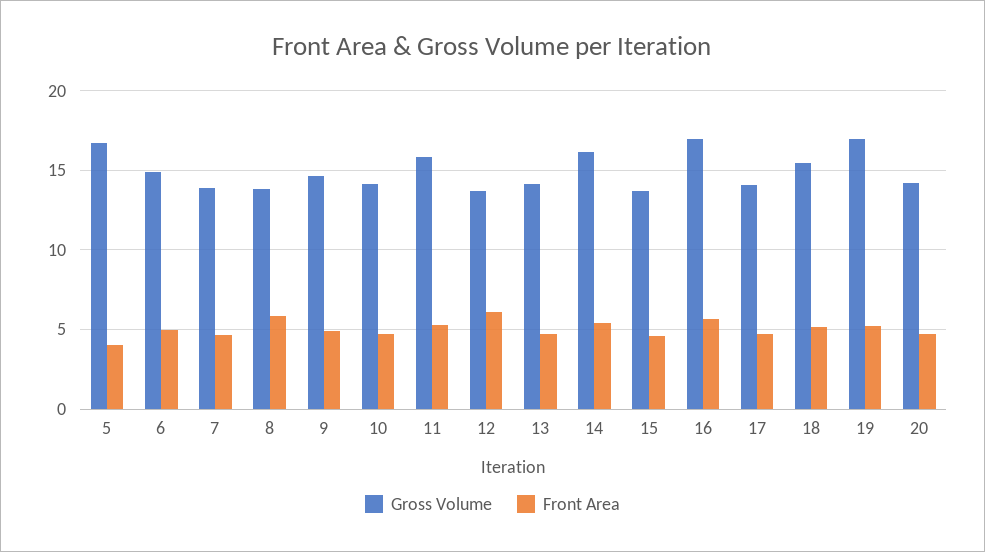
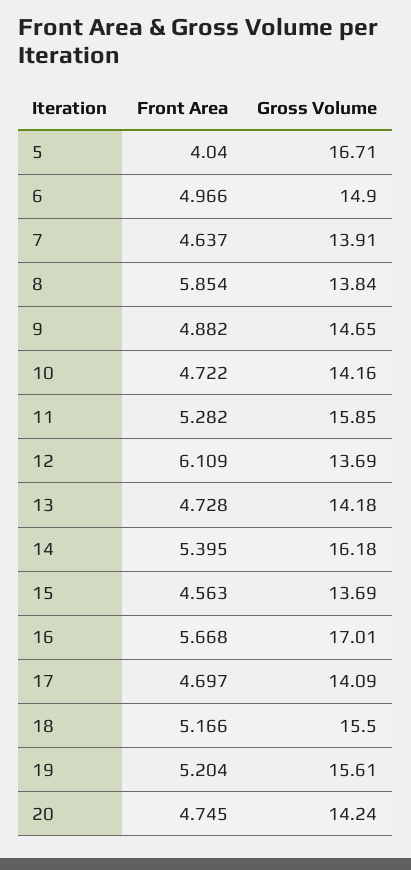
Gross Volume, 19: 17 -> 15.61

